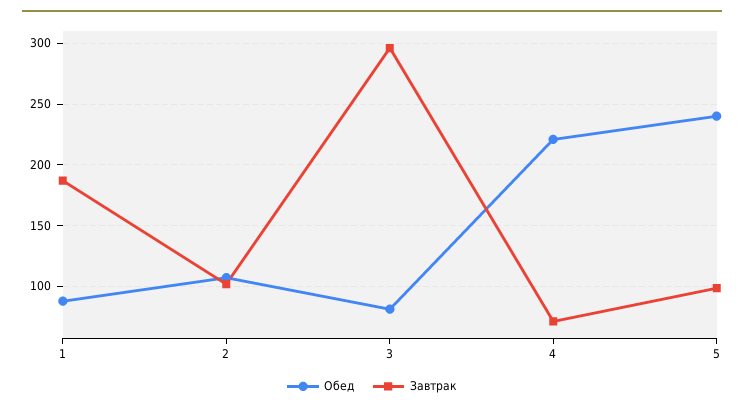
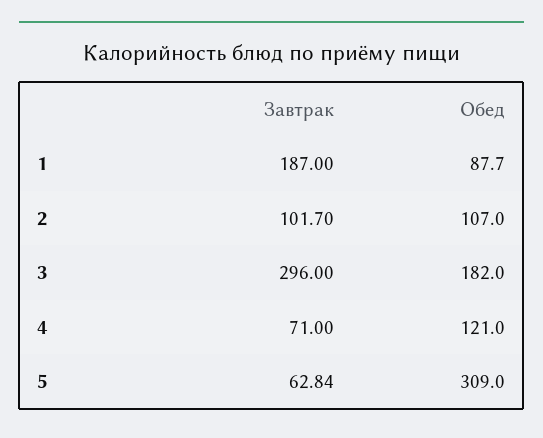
Обед, 3: 80 -> 182
Обед, 4: 220 -> 121
Обед, 5: 240 -> 309
Завтрак, 5: 100 -> 62.84

